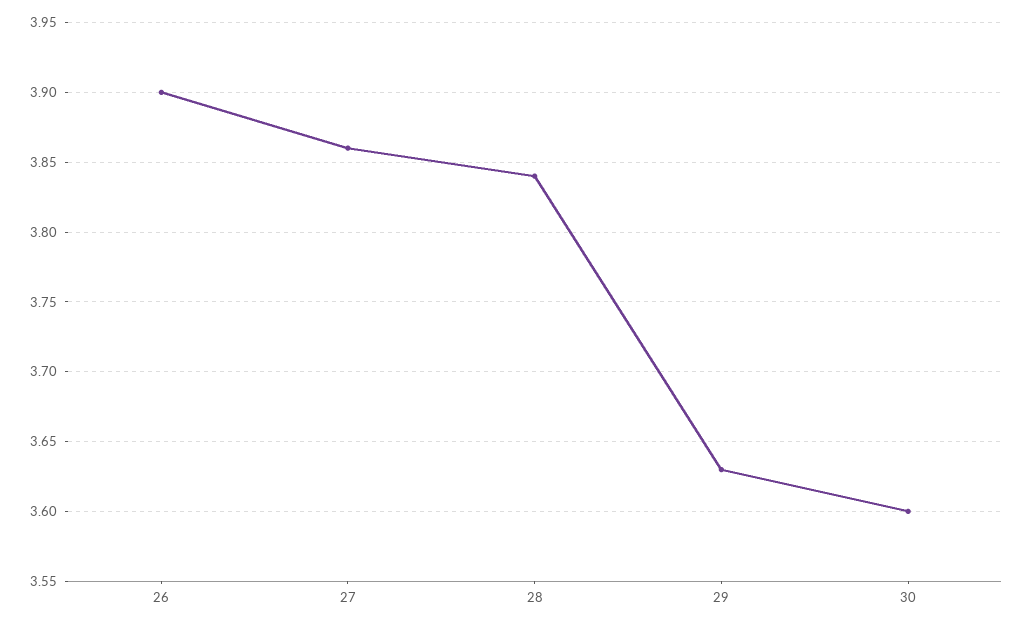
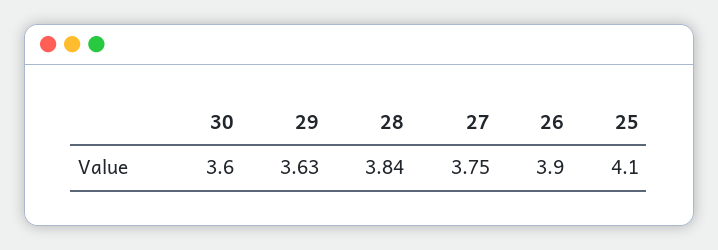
27: 3.86 -> 3.75
25: none -> 4.1

